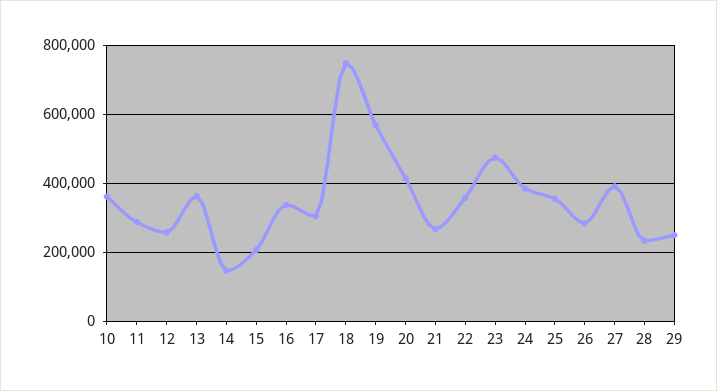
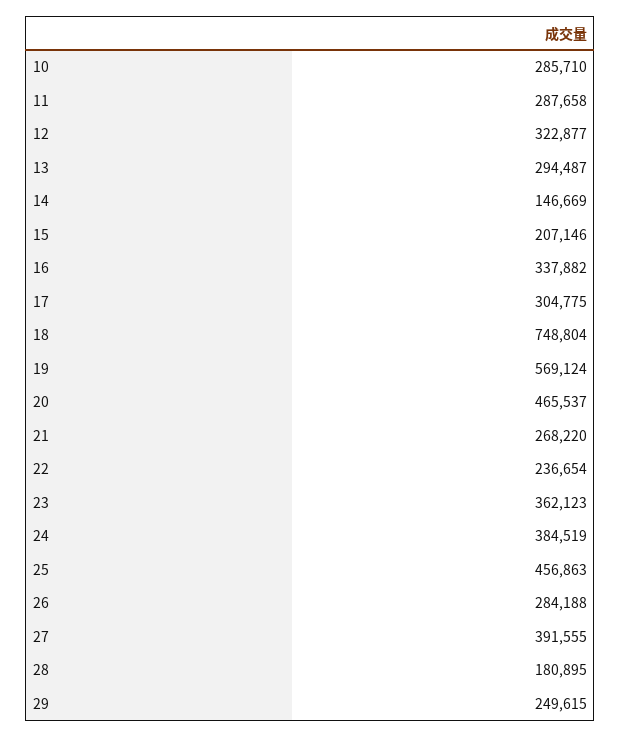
10: 360000 -> 285710
12: 260000 -> 322877
13: 360000 -> 294487
20: 420000 -> 465537
22: 360000 -> 236654
23: 480000 -> 362123
25: 360000 -> 456863
28: 240000 -> 180895

